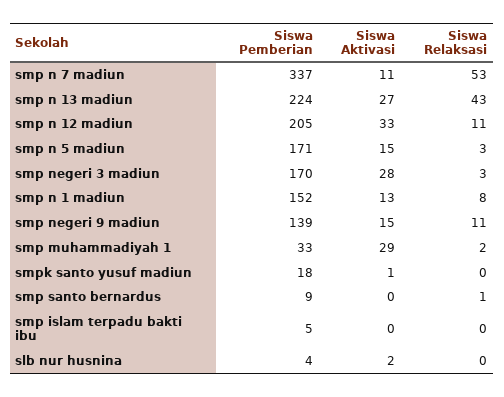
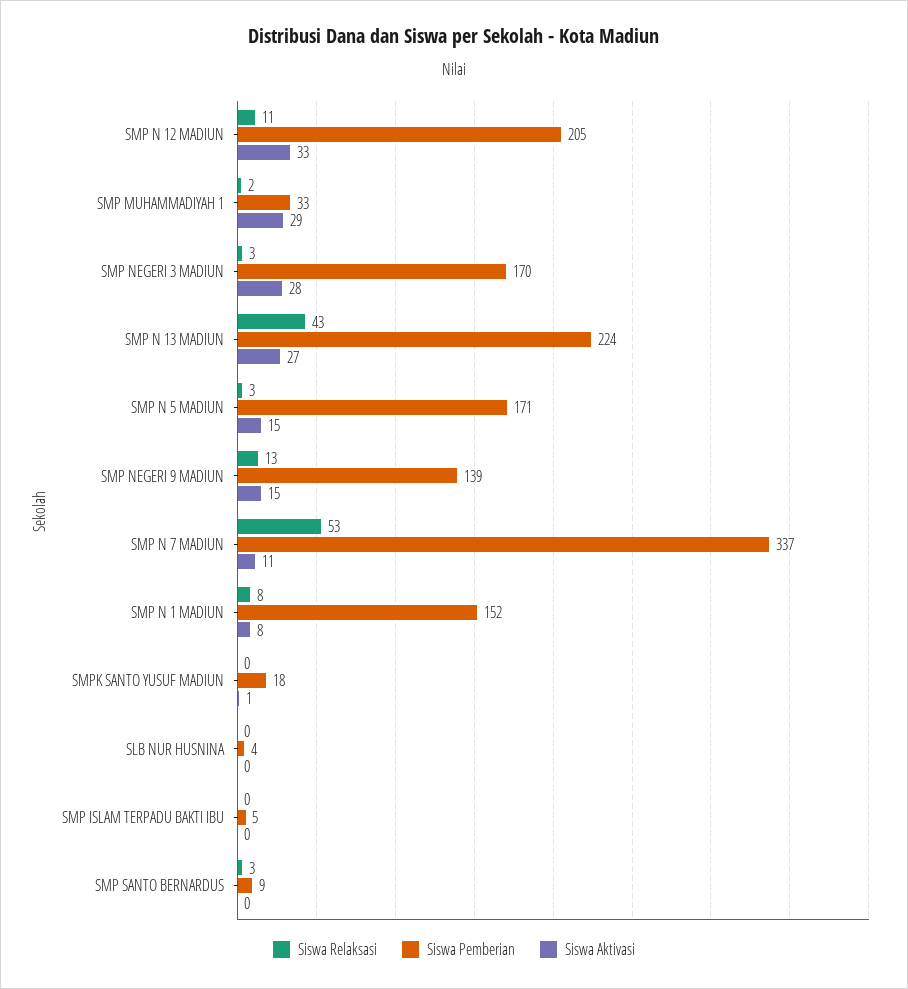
Siswa Aktivasi, smp n 1 madiun: 13 -> 8
Siswa Relaksasi, smp negeri 9 madiun: 11 -> 13
Siswa Relaksasi, smp santo bernardus: 1 -> 3
Siswa Aktivasi, slb nur husnina: 2 -> 0

